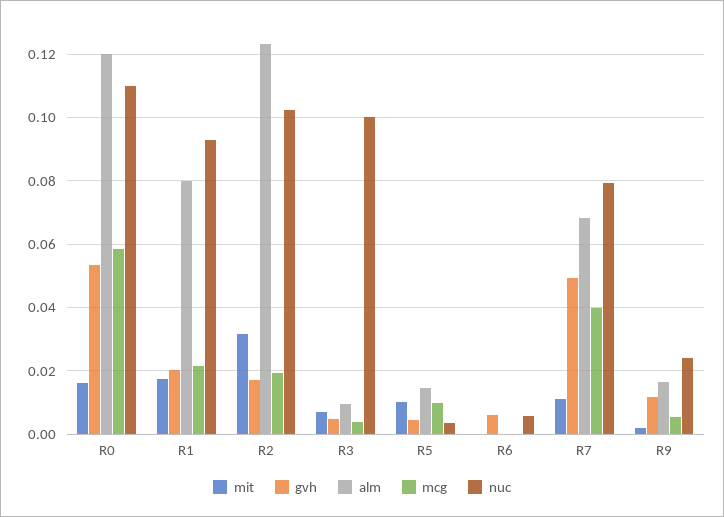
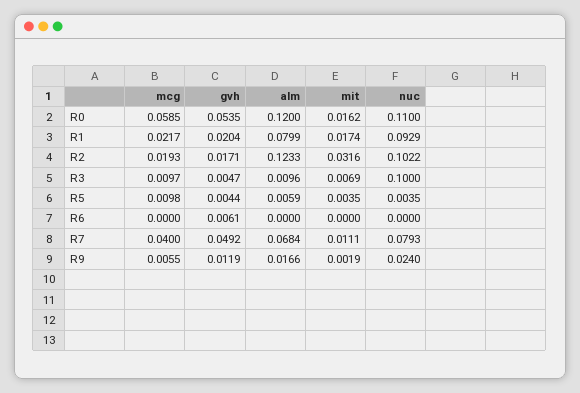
mcg, R3: 0.004 -> 0.0097
mit, R5: 0.01 -> 0.0035
alm, R5: 0.014 -> 0.0059
nuc, R6: 0.006 -> 0

